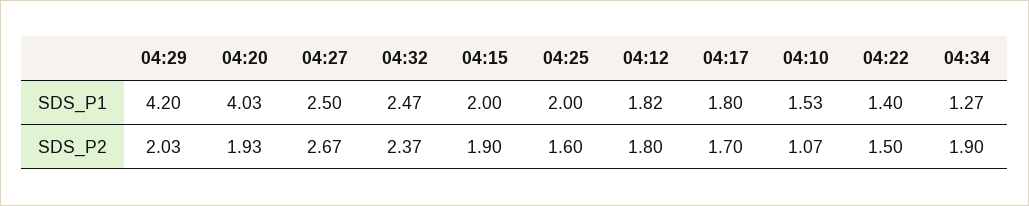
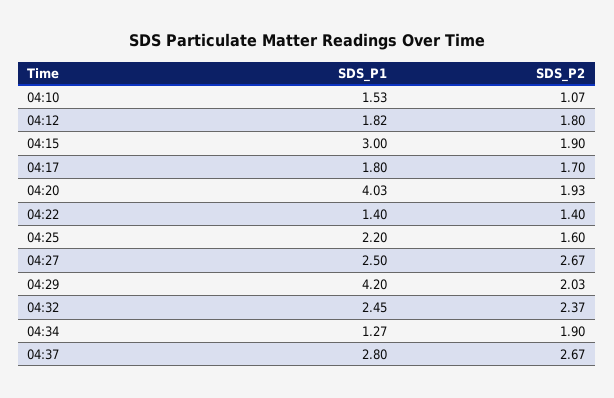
04:32, SDS_P1: 2.47 -> 2.45
04:15, SDS_P1: 2 -> 3
04:25, SDS_P1: 2 -> 2.2
04:22, SDS_P2: 1.5 -> 1.4
04:37, SDS_P1: none -> 2.8
04:37, SDS_P2: none -> 2.67

